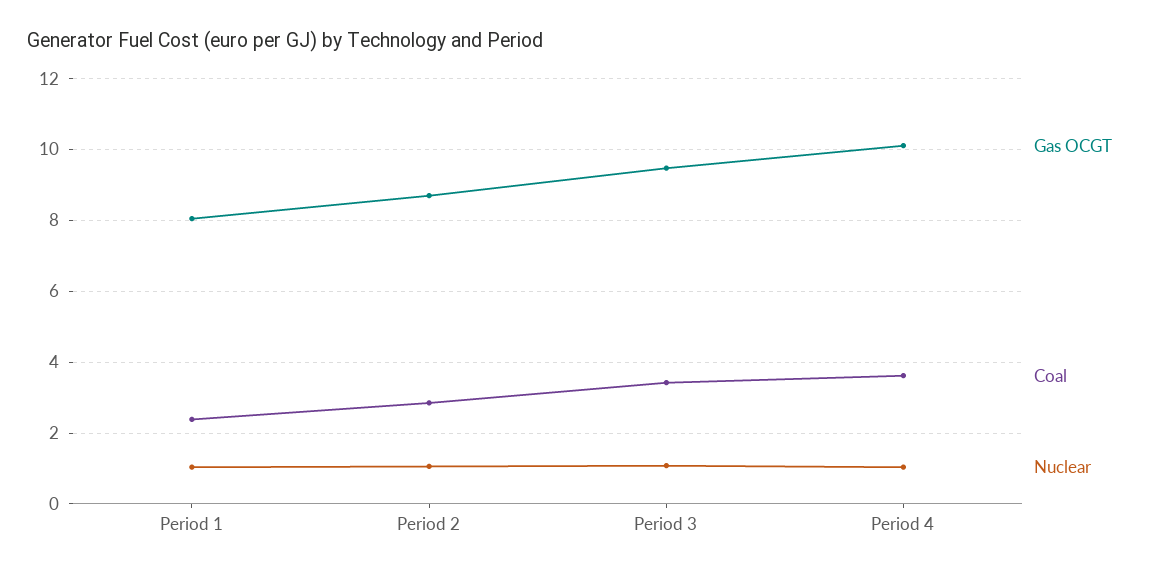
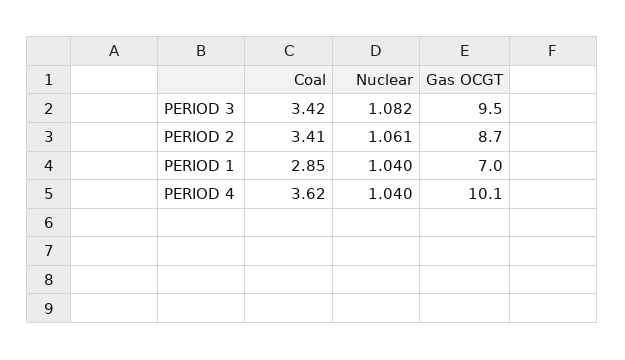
Gas OCGT, Period 1: 8 -> 7
Coal, Period 1: 2.4 -> 2.85
Coal, Period 2: 2.8 -> 3.41

